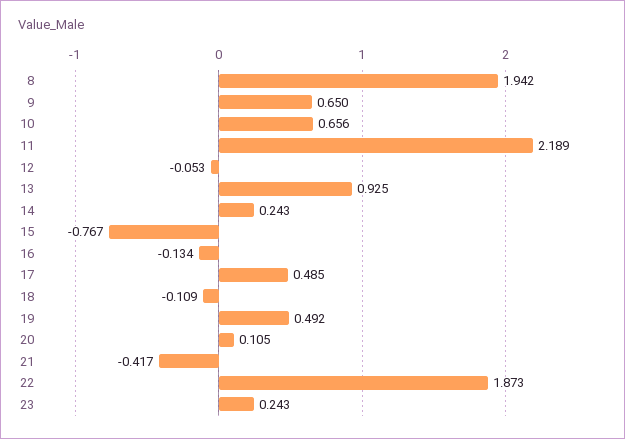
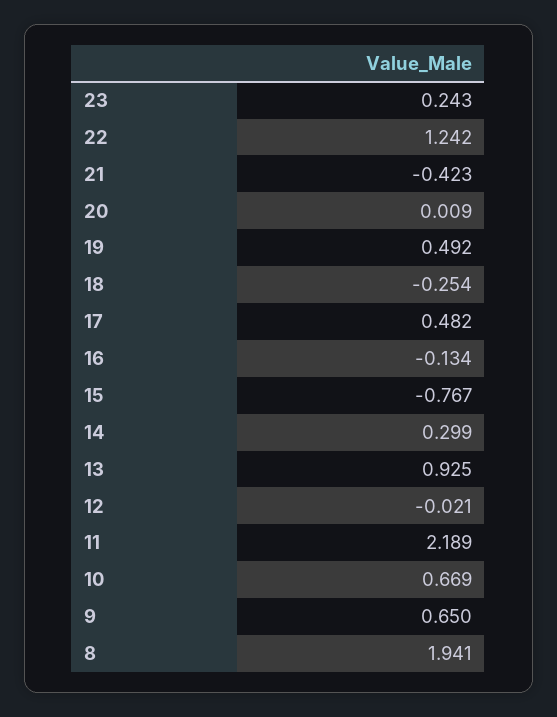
8: 1.942 -> 1.941
10: 0.656 -> 0.669
12: -0.053 -> -0.021
14: 0.243 -> 0.299
17: 0.485 -> 0.482
18: -0.109 -> -0.254
20: 0.105 -> 0.009
21: -0.417 -> -0.423
22: 1.873 -> 1.242

